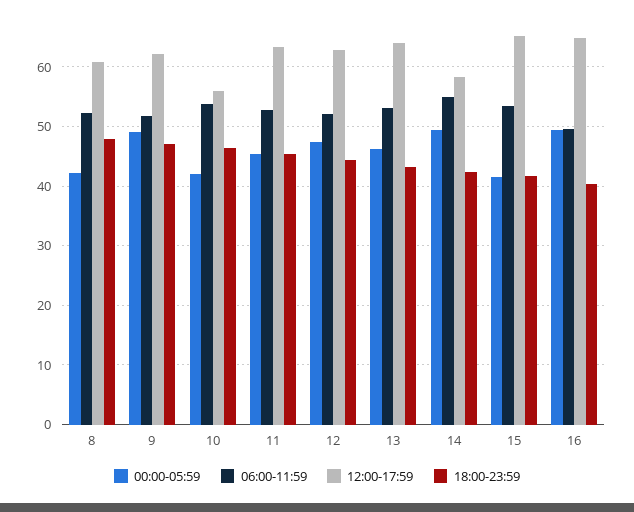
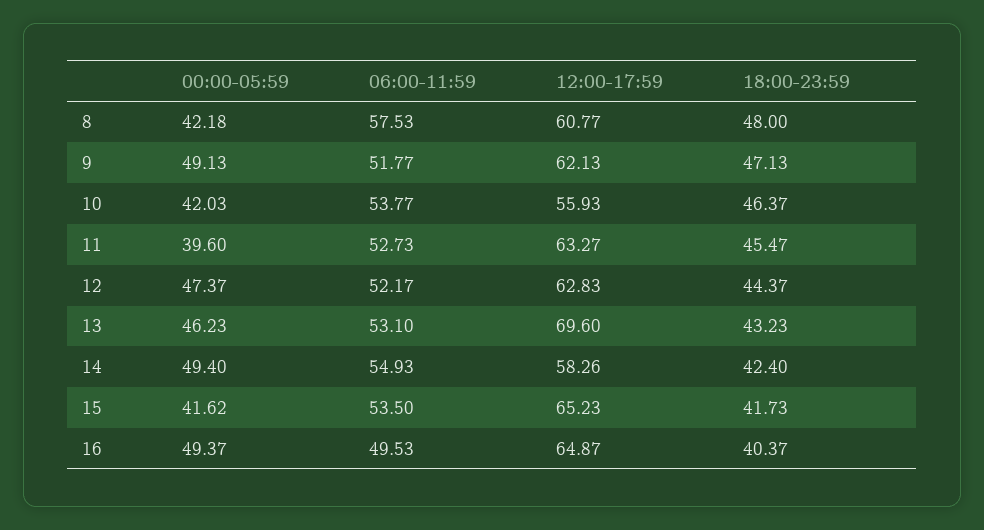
06:00-11:59, 8: 52 -> 57.53
00:00-05:59, 11: 46 -> 39.6
12:00-17:59, 13: 64 -> 69.6

